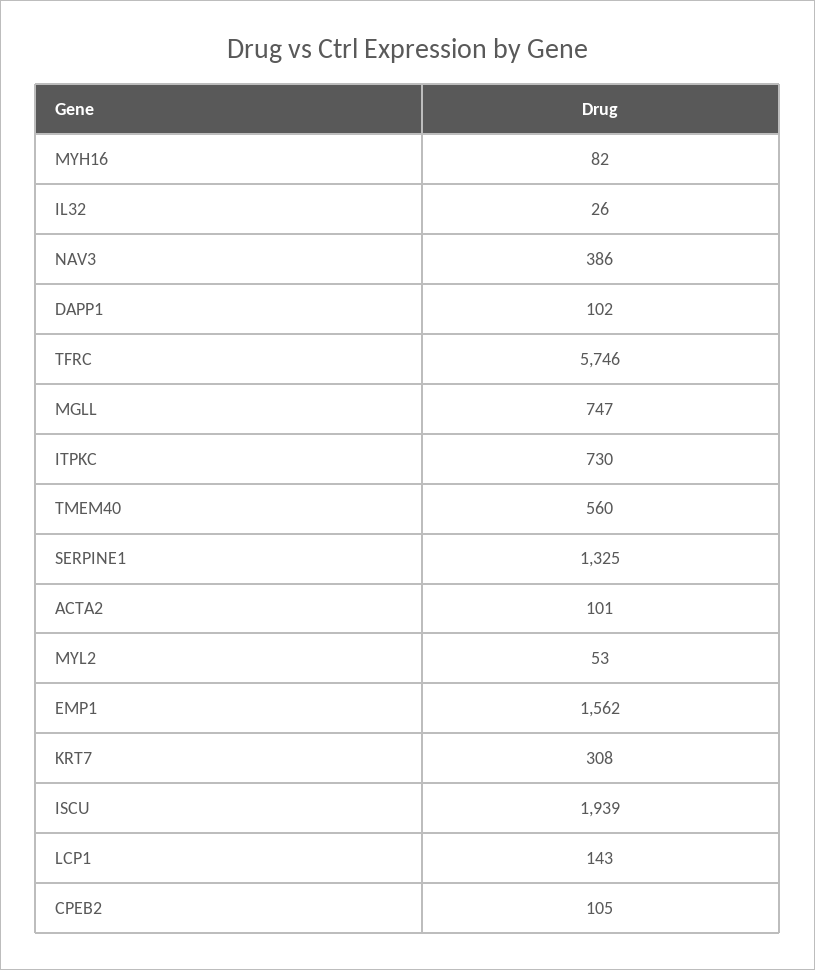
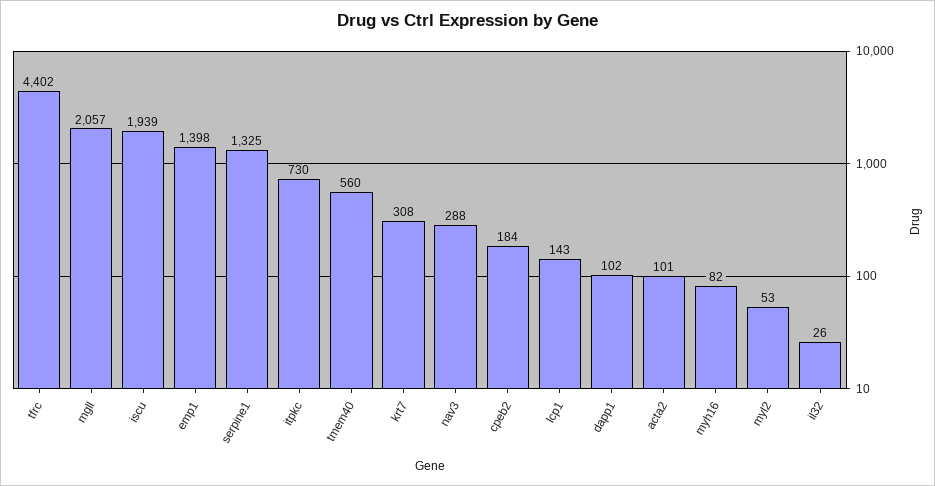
NAV3: 386 -> 288
TFRC: 5746 -> 4402
MGLL: 747 -> 2057
EMP1: 1562 -> 1398
CPEB2: 105 -> 184

